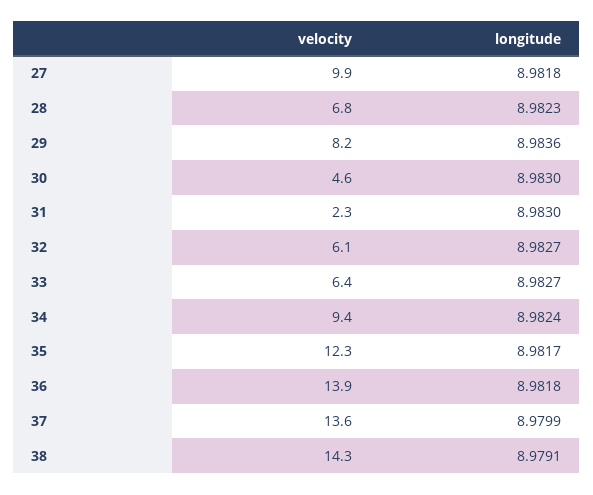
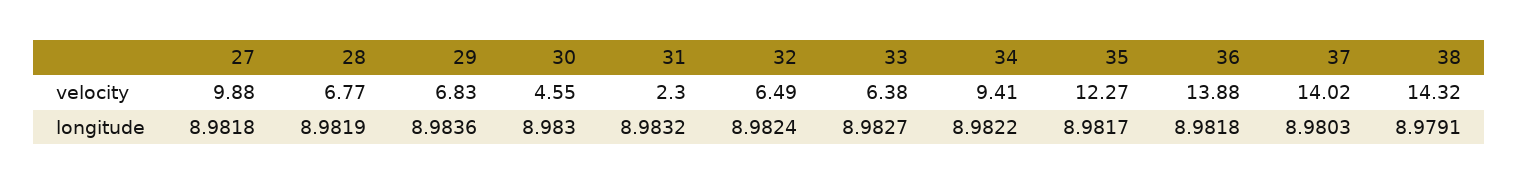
longitude, 28: 8.9823 -> 8.9819
velocity, 29: 8.2 -> 6.83
longitude, 31: 8.983 -> 8.9832
velocity, 32: 6.1 -> 6.49
longitude, 32: 8.9827 -> 8.9824
longitude, 34: 8.9824 -> 8.9822
velocity, 37: 13.6 -> 14.02
longitude, 37: 8.9799 -> 8.9803

